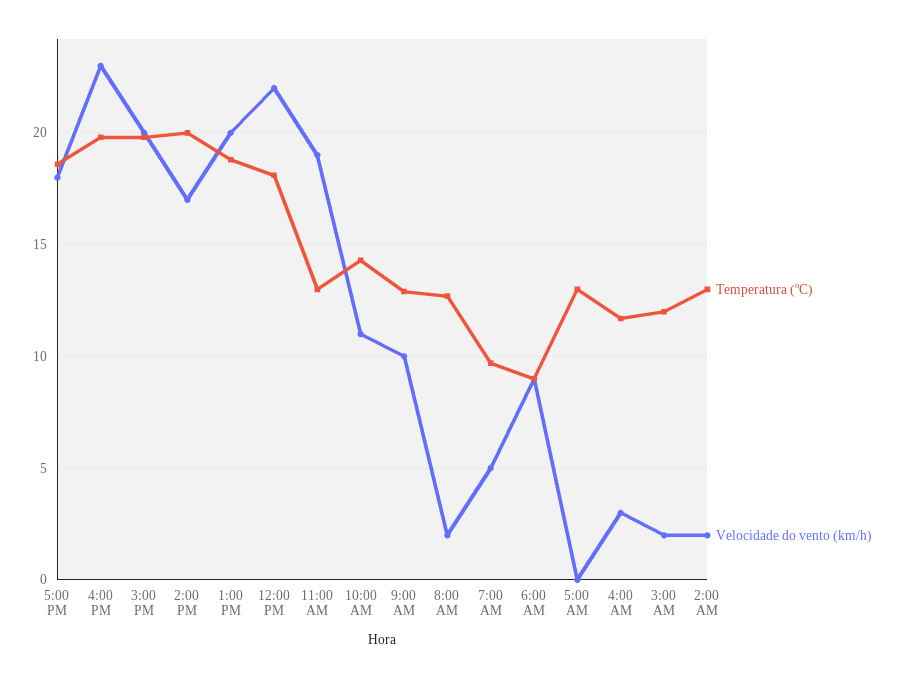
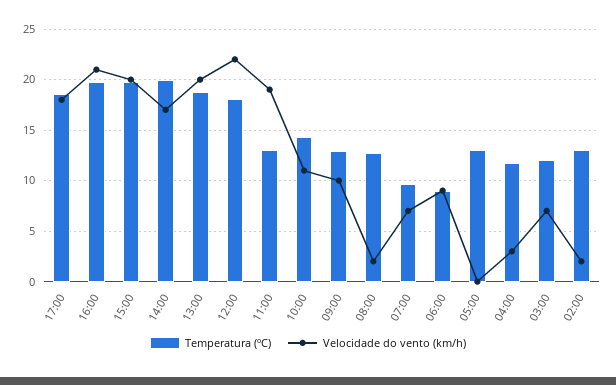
Velocidade do vento (km/h), 4:00 PM: 23 -> 21
Velocidade do vento (km/h), 7:00 AM: 5 -> 7
Velocidade do vento (km/h), 3:00 AM: 2 -> 7

